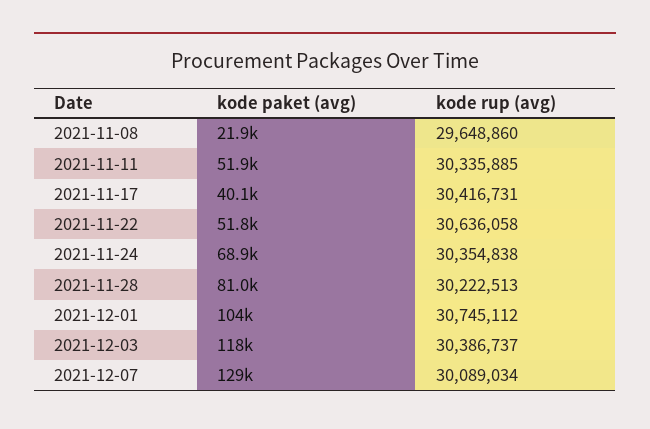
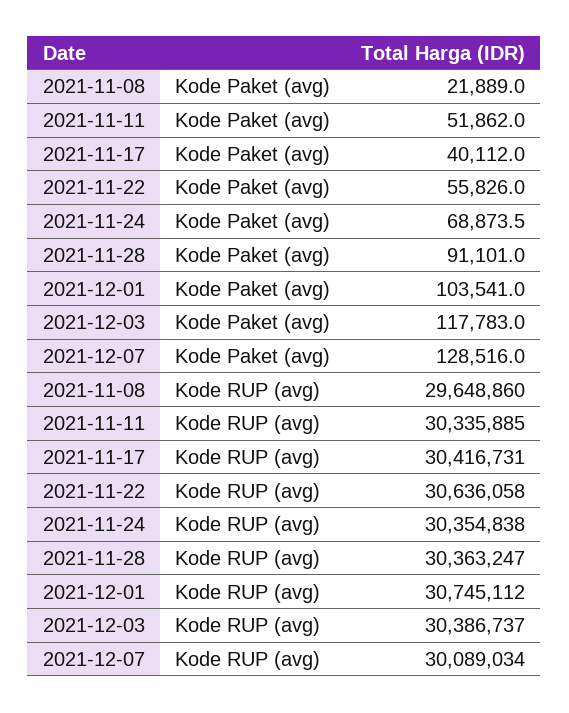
kode paket (avg), 2021-11-22: 51800 -> 55826
kode paket (avg), 2021-11-28: 81000 -> 91101
kode rup (avg), 2021-11-28: 30222513 -> 30363247

